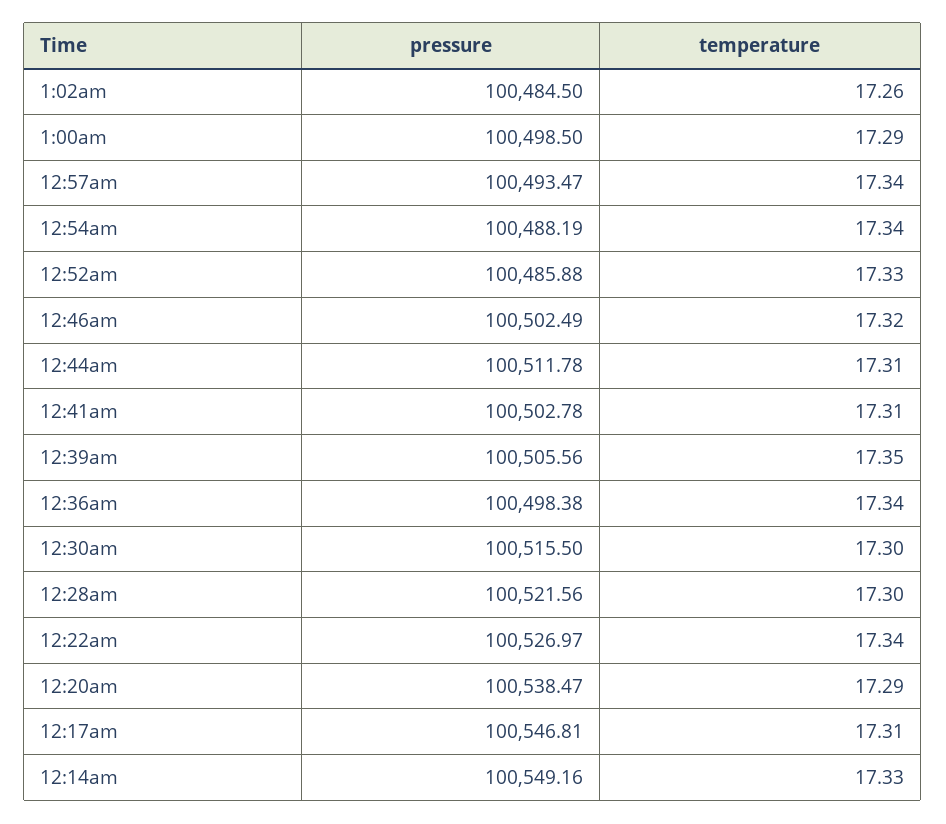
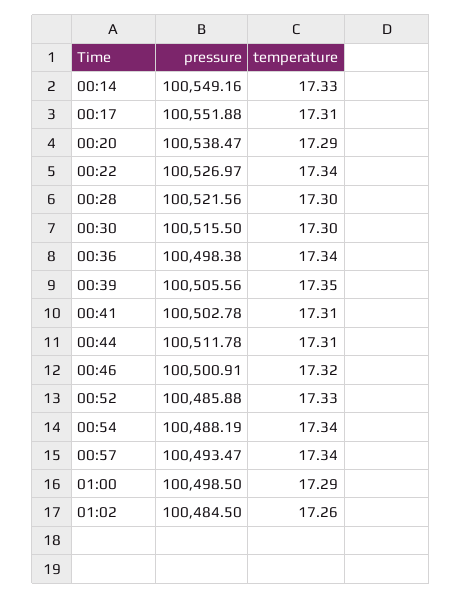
pressure, 12:46am: 100502.49 -> 100500.91
pressure, 12:17am: 100546.81 -> 100551.88

